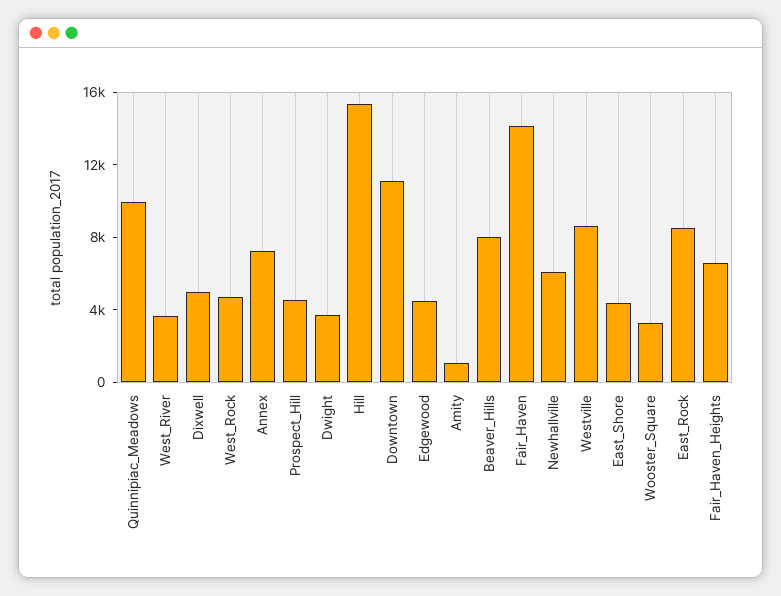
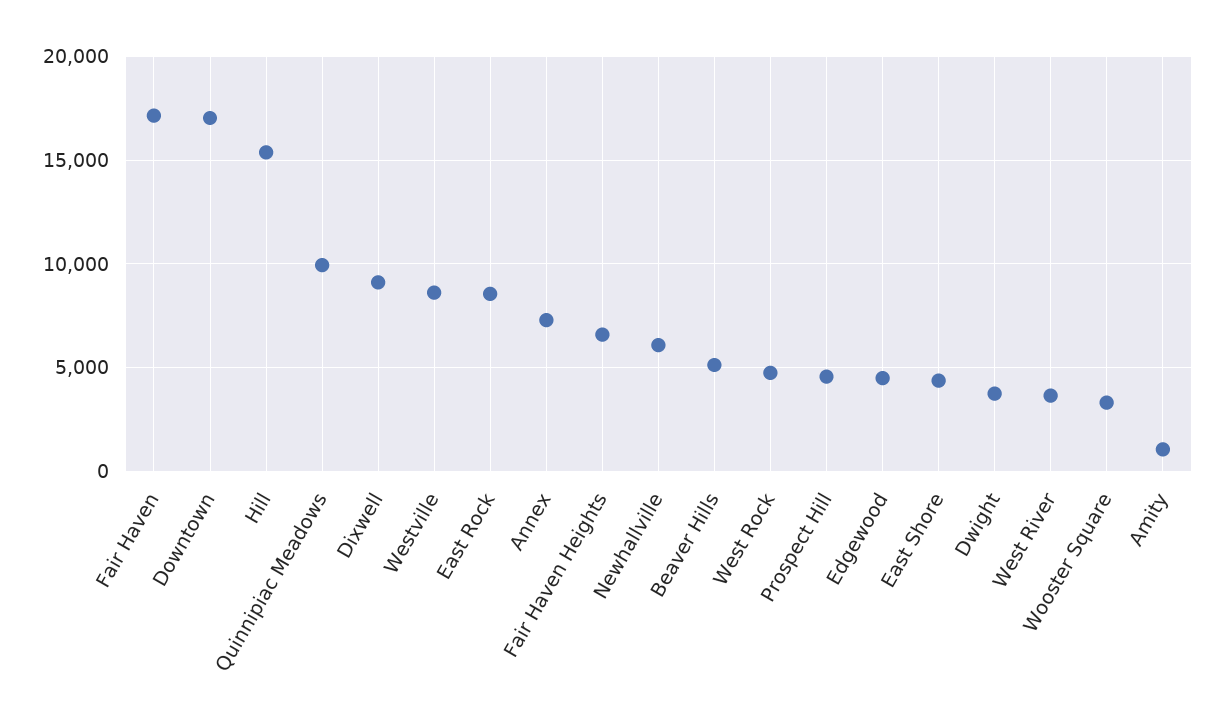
Dixwell: 5000 -> 9000
Downtown: 11000 -> 17000
Beaver_Hills: 8000 -> 5000
Fair_Haven: 14000 -> 17000

